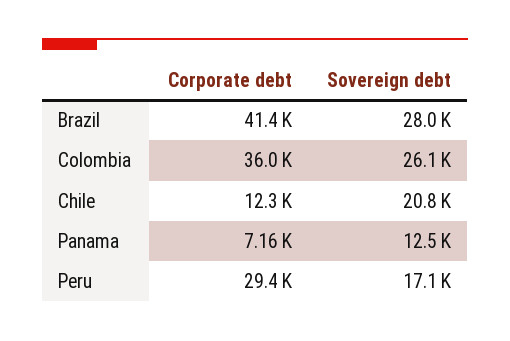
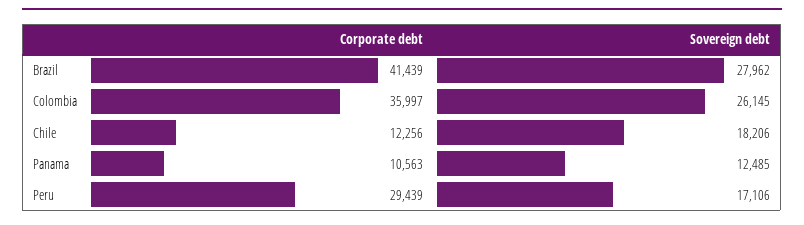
Sovereign debt, Chile: 20800 -> 18206
Corporate debt, Panama: 7160 -> 10563

